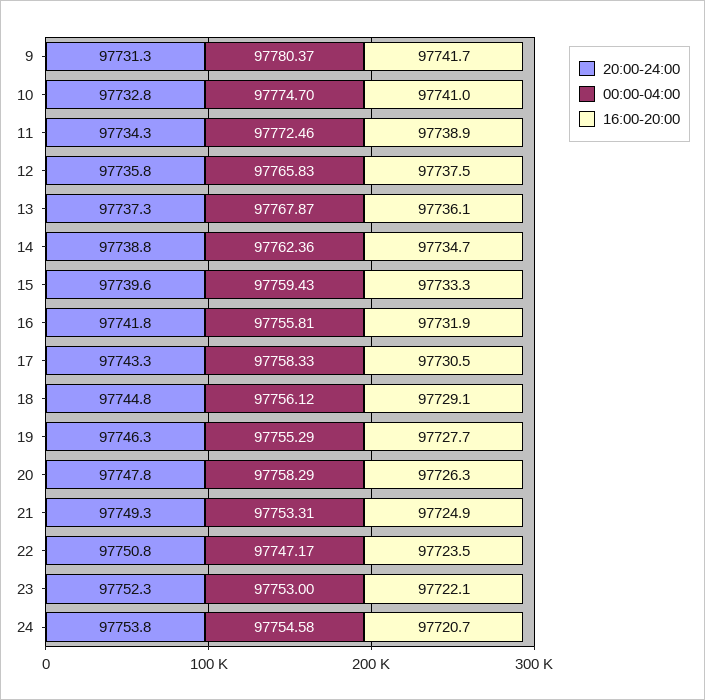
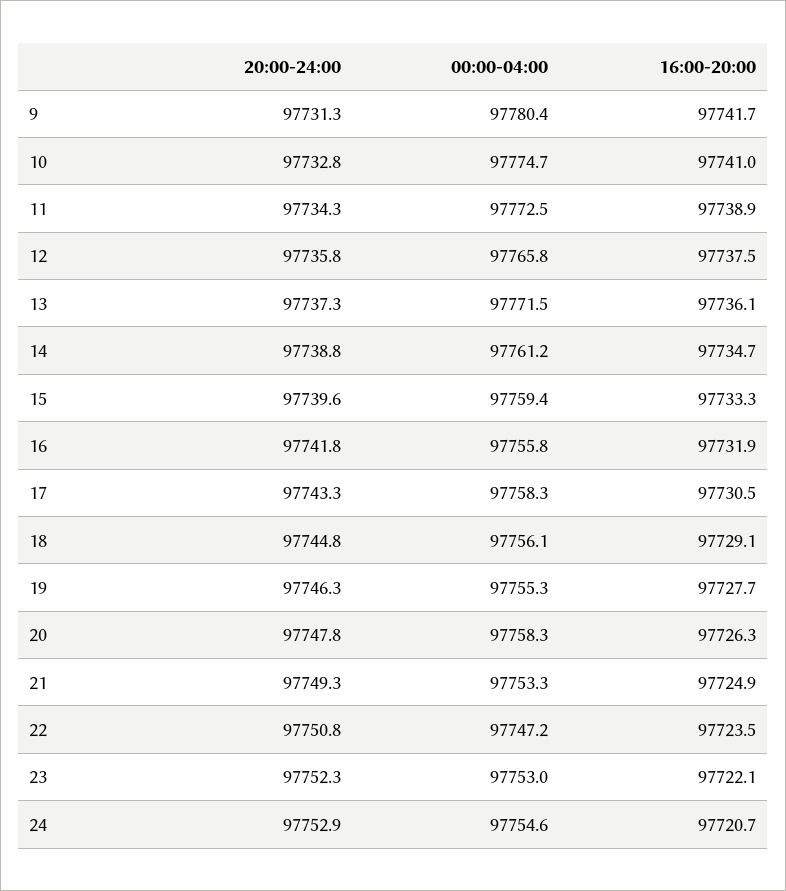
00:00-04:00, 13: 97767.87 -> 97771.5
00:00-04:00, 14: 97762.36 -> 97761.2
20:00-24:00, 24: 97753.8 -> 97752.9

